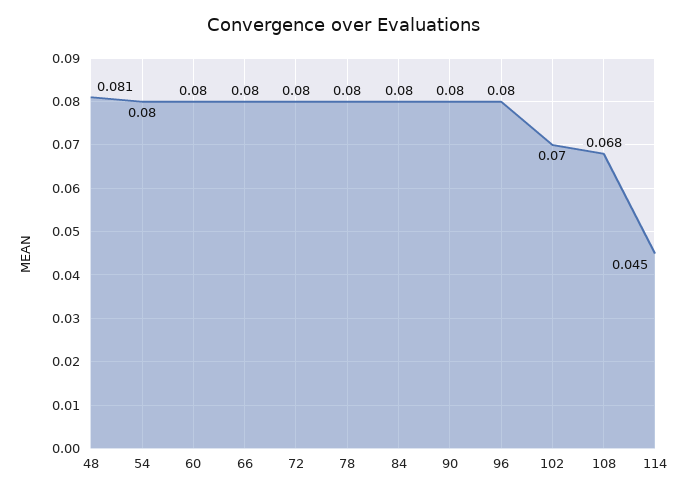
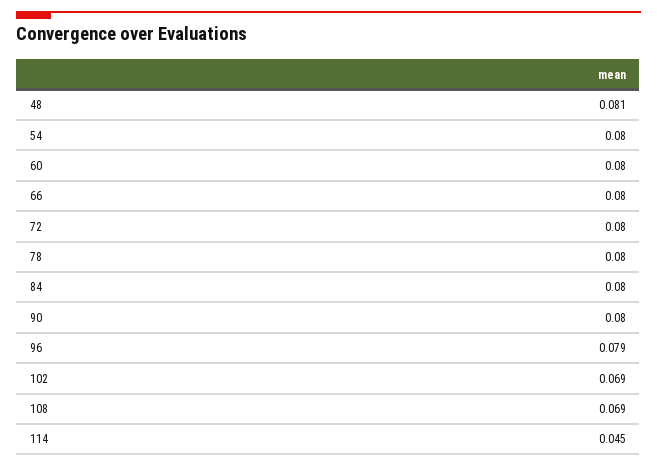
96: 0.08 -> 0.079
102: 0.07 -> 0.069
108: 0.068 -> 0.069

